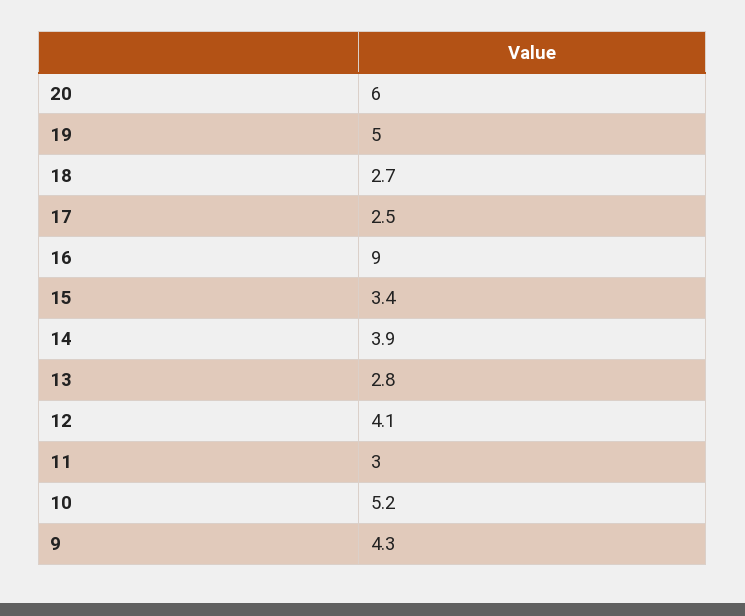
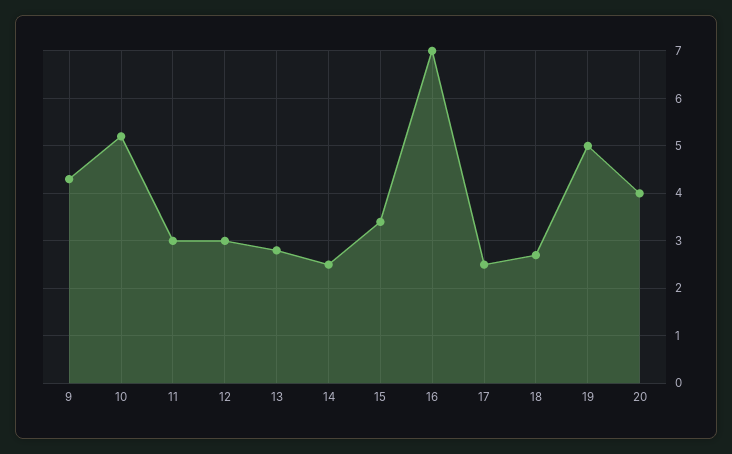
20: 6 -> 4
16: 9 -> 7
14: 3.9 -> 2.5
12: 4.1 -> 3

